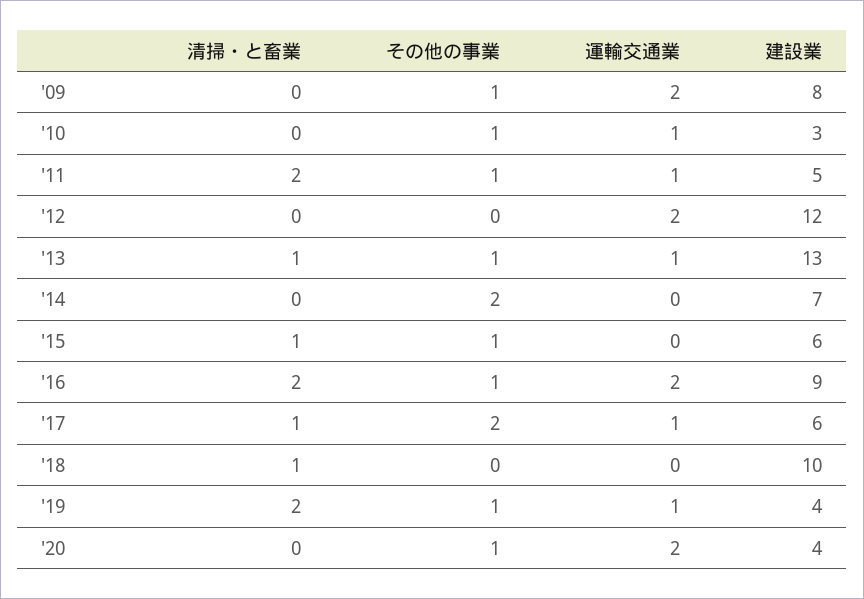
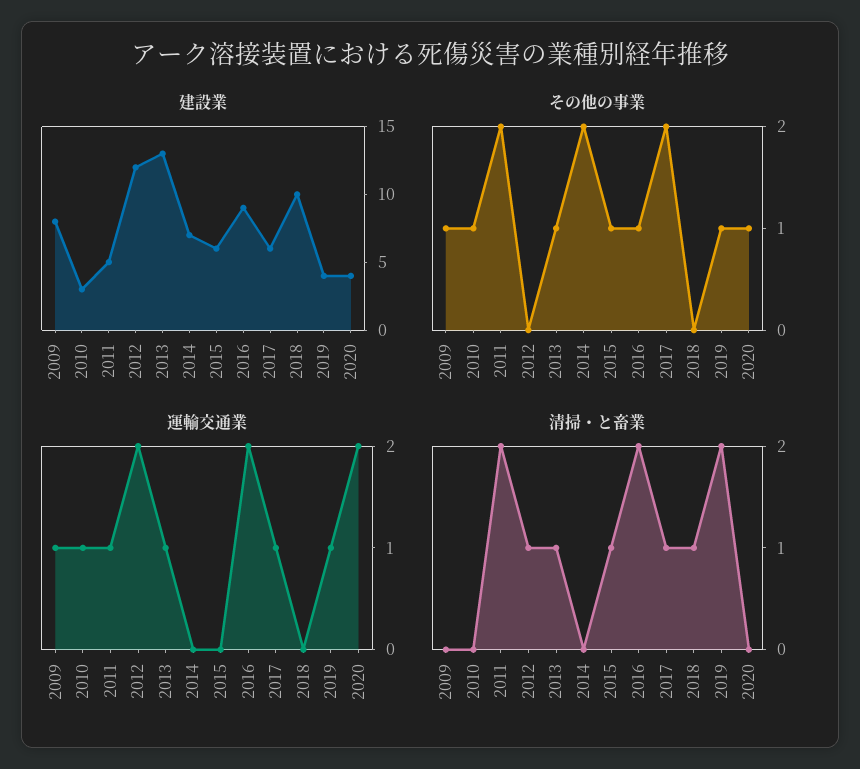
運輸交通業, '09: 2 -> 1
その他の事業, '11: 1 -> 2
清掃・と畜業, '12: 0 -> 1

